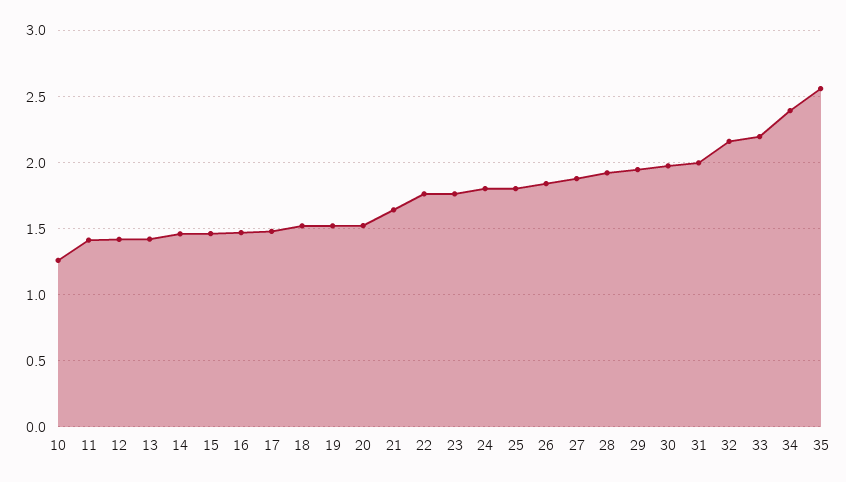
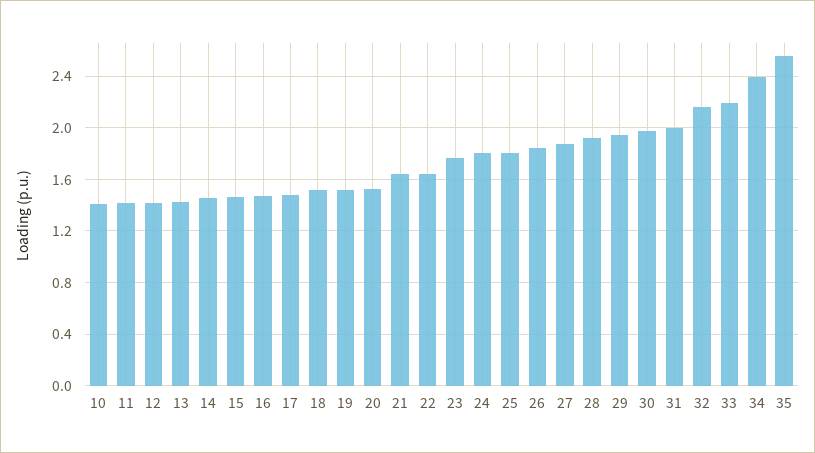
10: 1.25 -> 1.4
22: 1.75 -> 1.65

